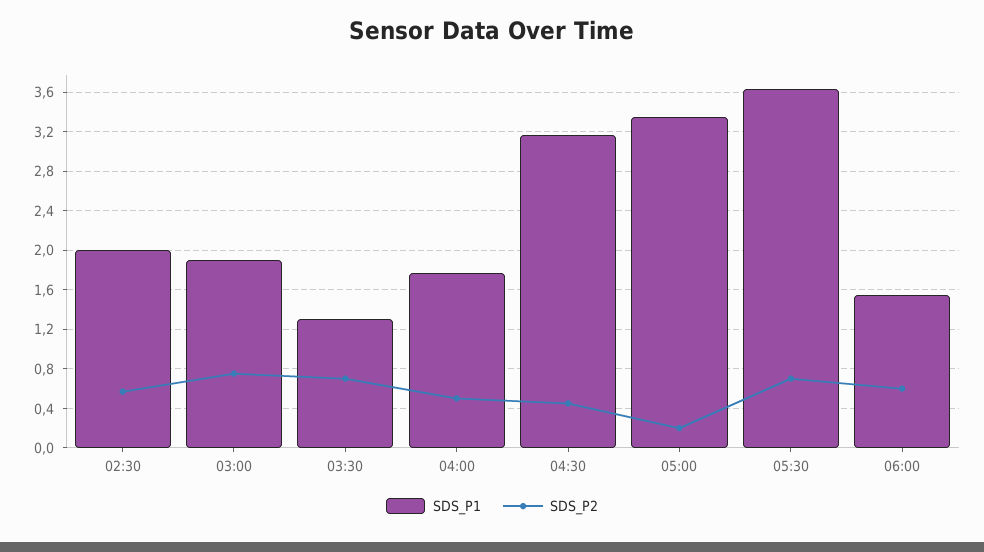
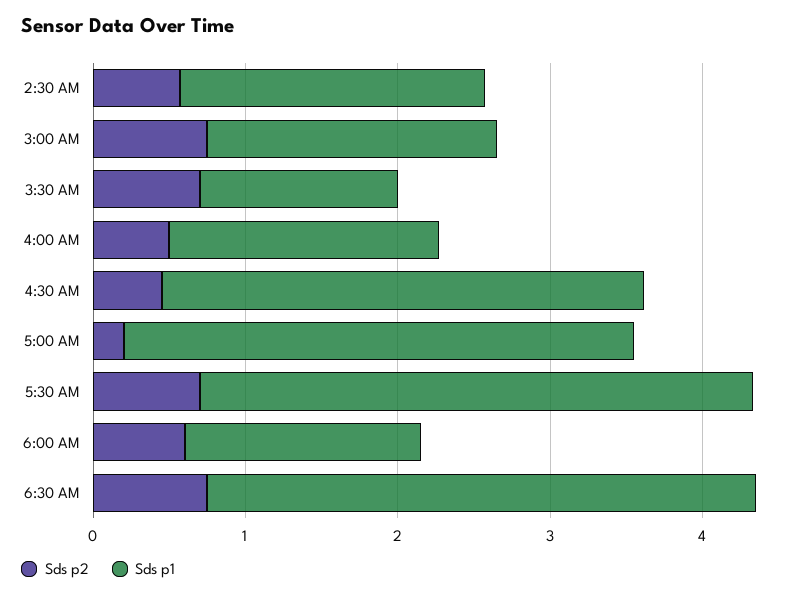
SDS_P2, 6:30 AM: none -> 0.8
SDS_P1, 6:30 AM: none -> 3.6

